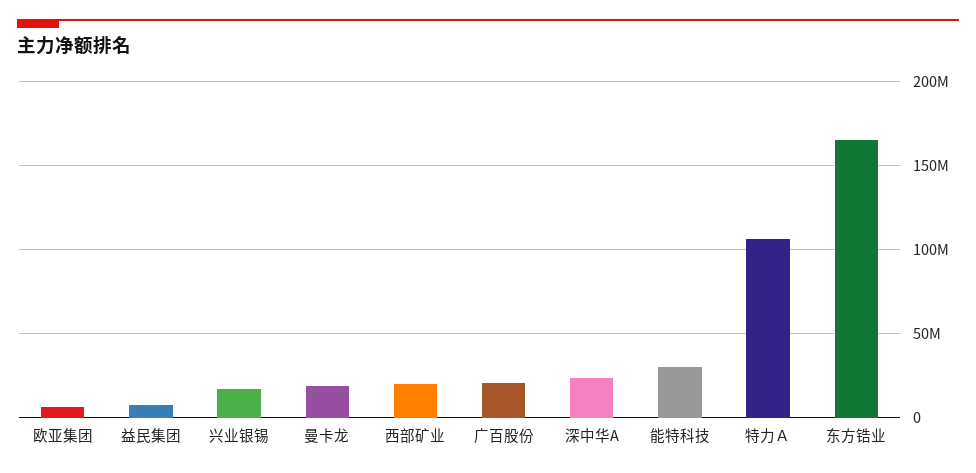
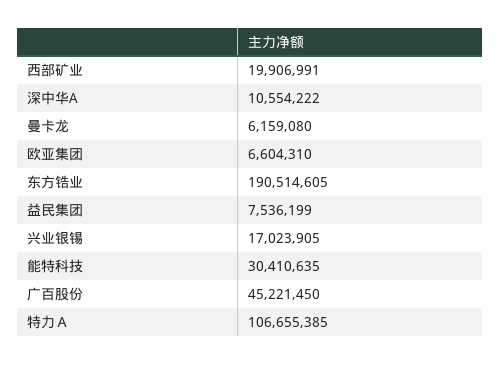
曼卡龙: 20000000 -> 6159080
广百股份: 20000000 -> 45221450
深中华A: 25000000 -> 10554222
东方锆业: 165000000 -> 190514605

